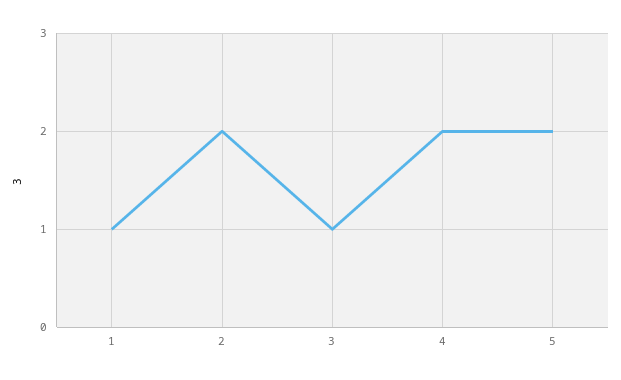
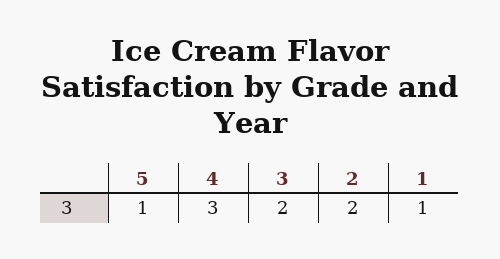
3: 1 -> 2
4: 2 -> 3
5: 2 -> 1

